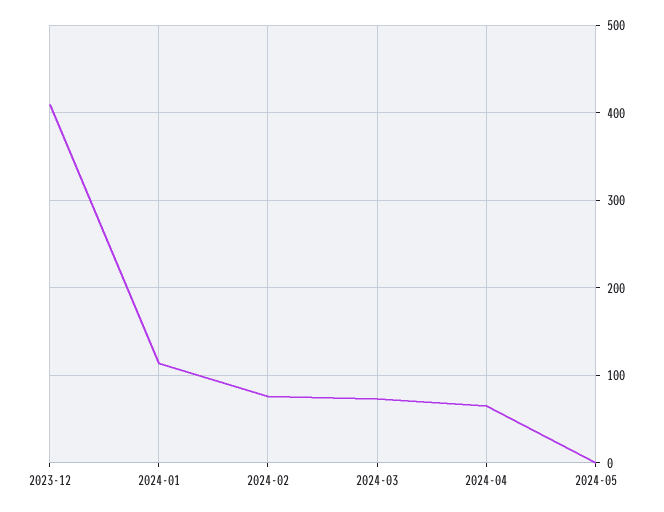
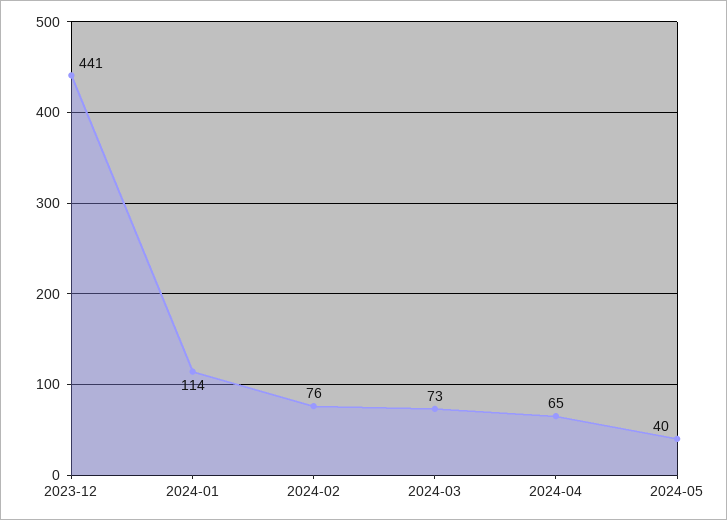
2023-12: 410 -> 441
2024-05: 0 -> 40

